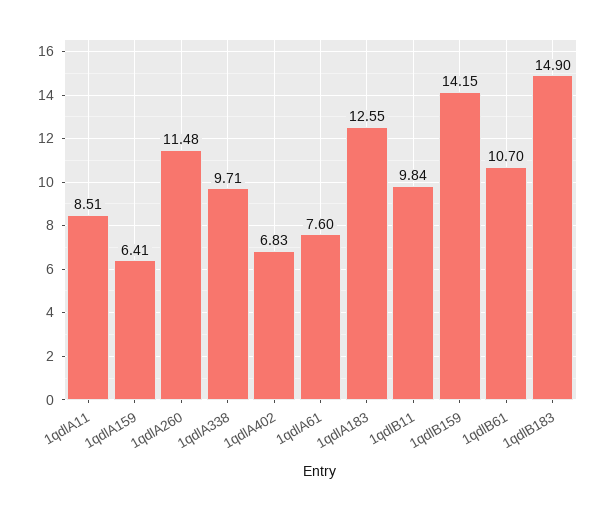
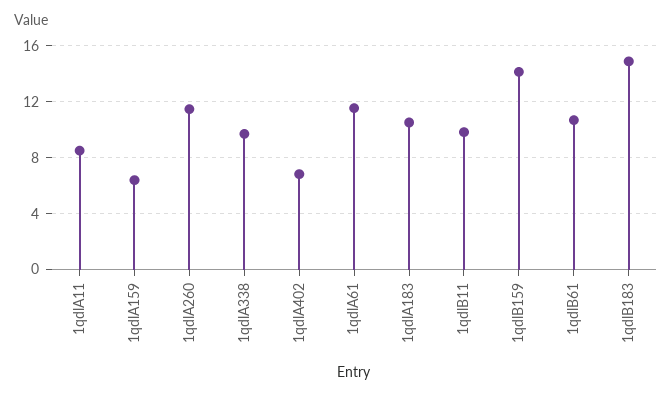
1qdlA61: 7.6 -> 11.5
1qdlA183: 12.55 -> 10.5

